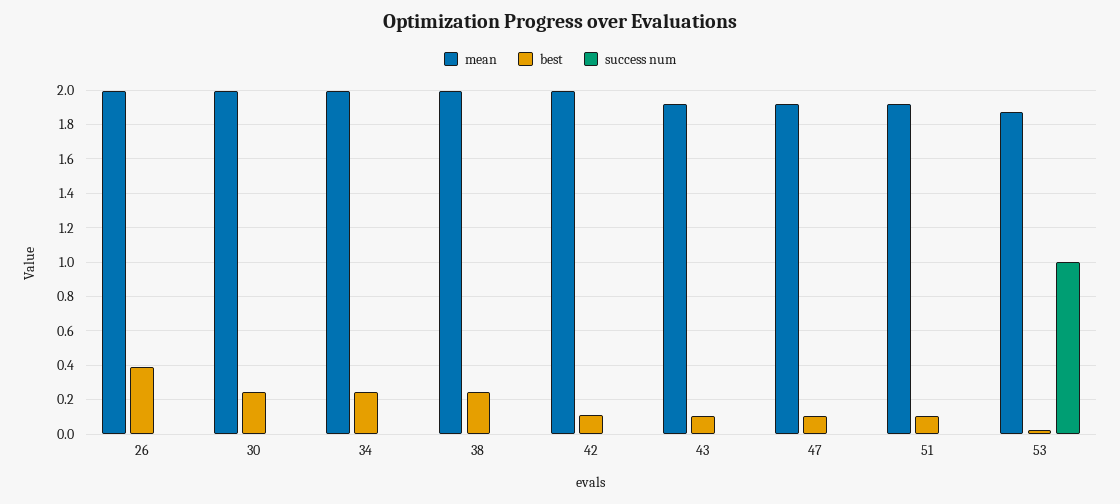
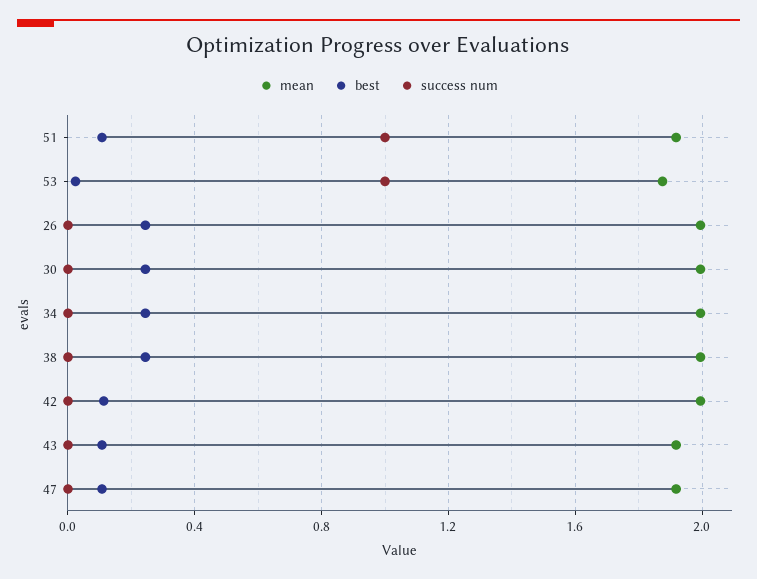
best, 26: 0.4 -> 0.25
success num, 51: 0 -> 1

